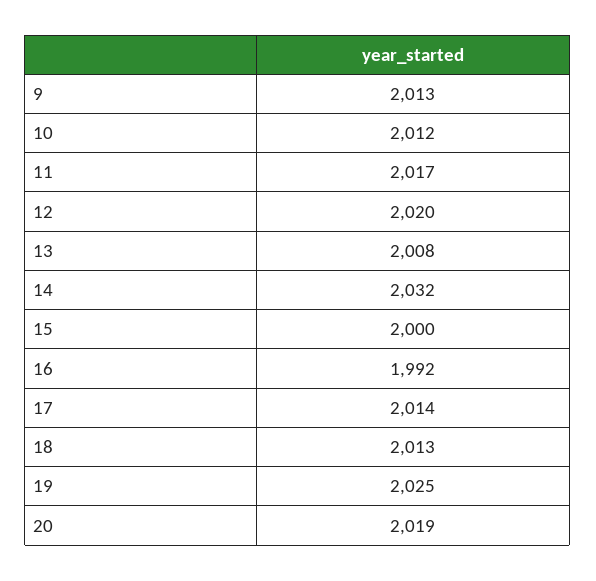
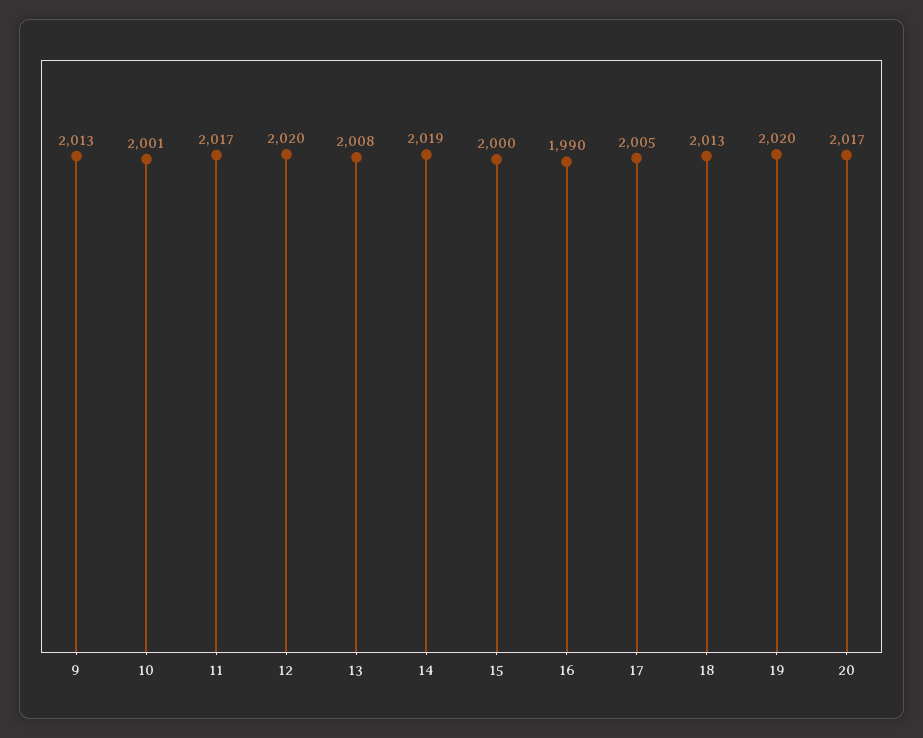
10: 2012 -> 2001
14: 2032 -> 2019
16: 1992 -> 1990
17: 2014 -> 2005
19: 2025 -> 2020
20: 2019 -> 2017

